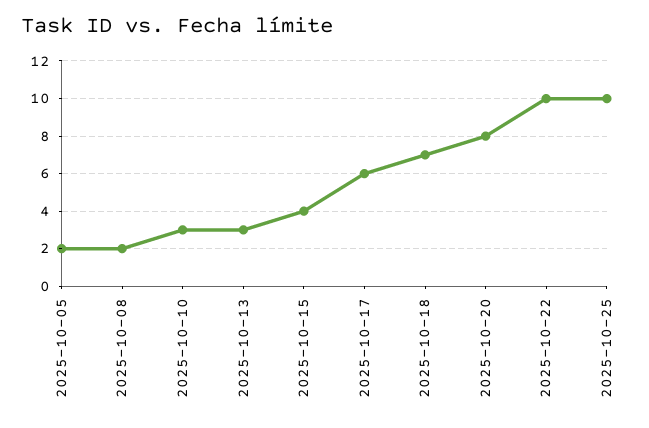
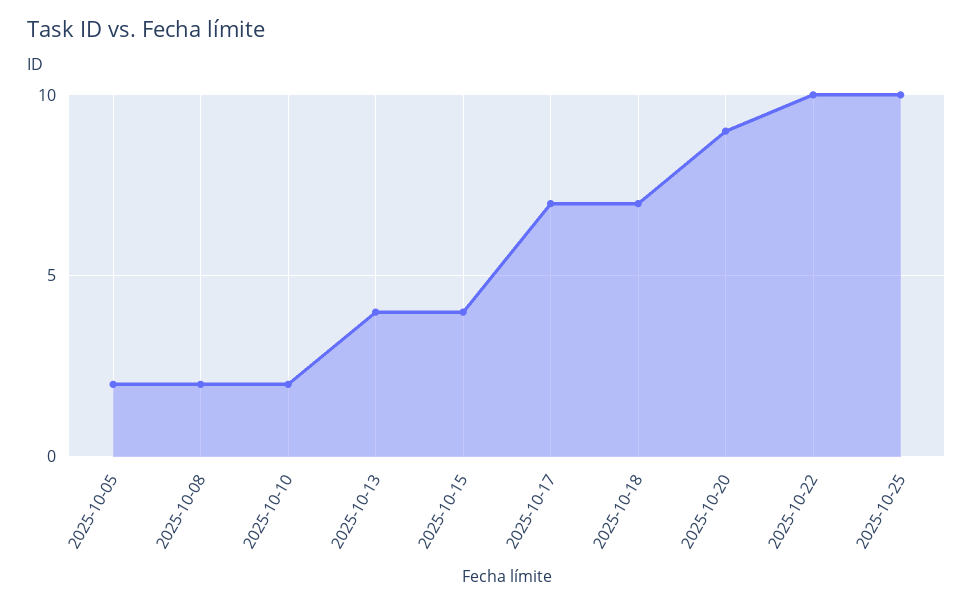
2025-10-10: 3 -> 2
2025-10-13: 3 -> 4
2025-10-17: 6 -> 7
2025-10-20: 8 -> 9

